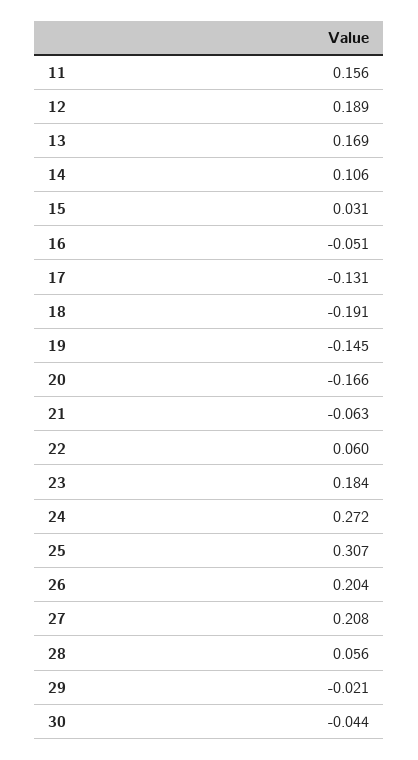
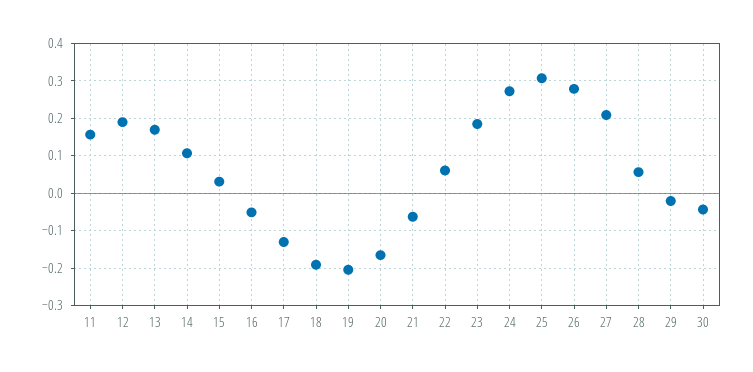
19: -0.145 -> -0.2
26: 0.204 -> 0.28

